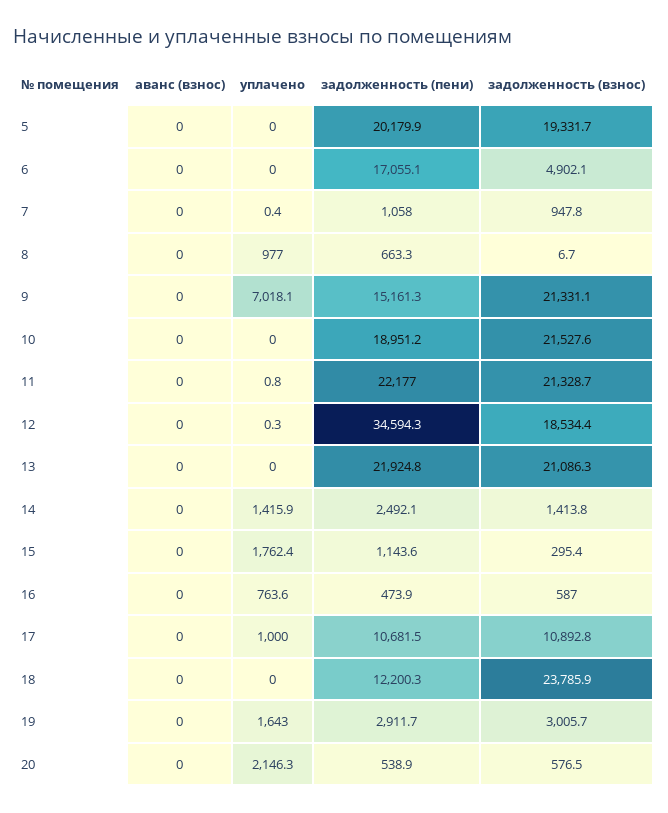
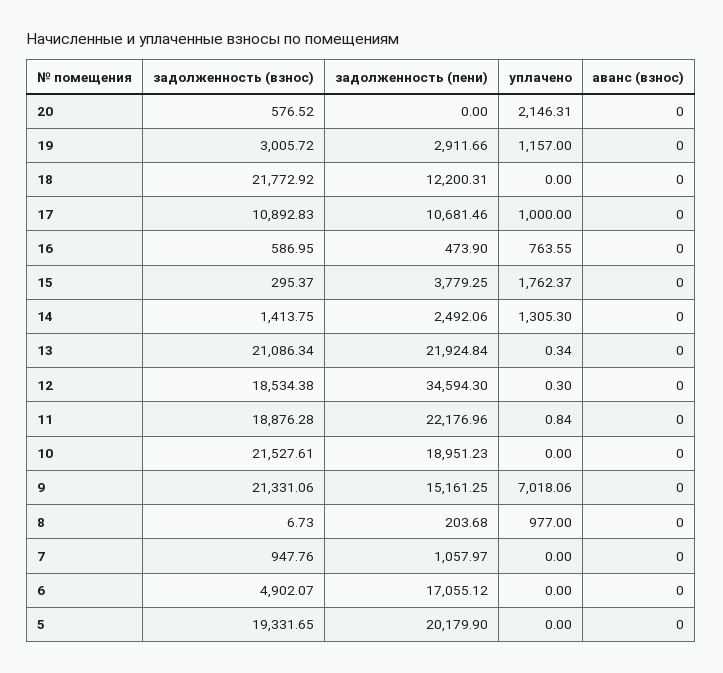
уплачено, 7: 0.4 -> 0
задолженность (пени), 8: 663.3 -> 203.68
задолженность (взнос), 11: 21328.7 -> 18876.28
уплачено, 13: 0 -> 0.34
уплачено, 14: 1415.9 -> 1305.3
задолженность (пени), 15: 1143.6 -> 3779.25
задолженность (взнос), 18: 23785.9 -> 21772.92
уплачено, 19: 1643 -> 1157
задолженность (пени), 20: 538.9 -> 0

